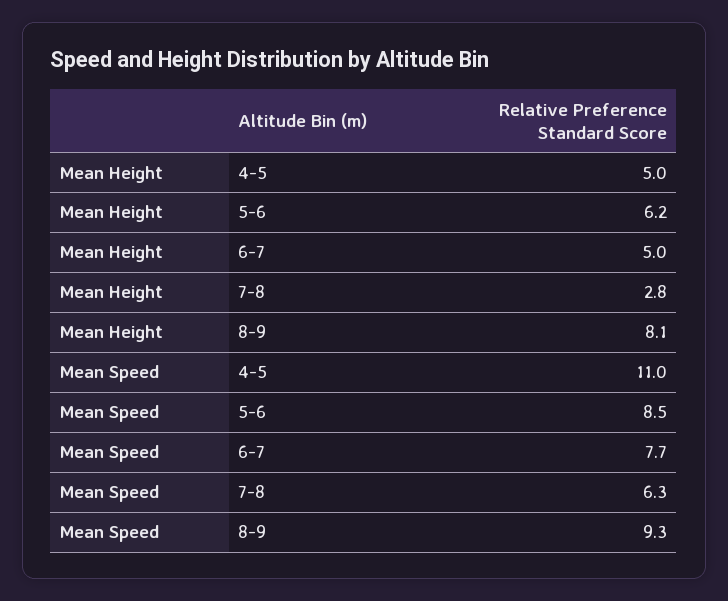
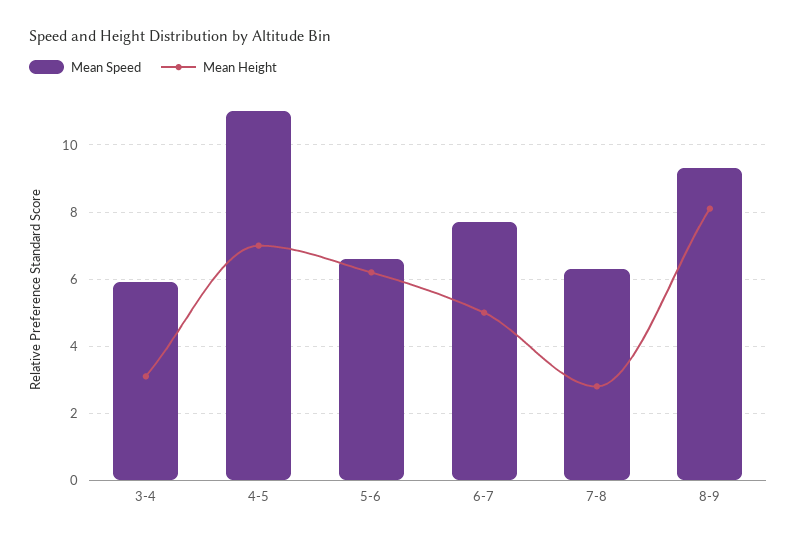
Mean Height, 4-5: 5 -> 7
Mean Speed, 5-6: 8.5 -> 6.5
Mean Speed, 3-4: none -> 6
Mean Height, 3-4: none -> 3

